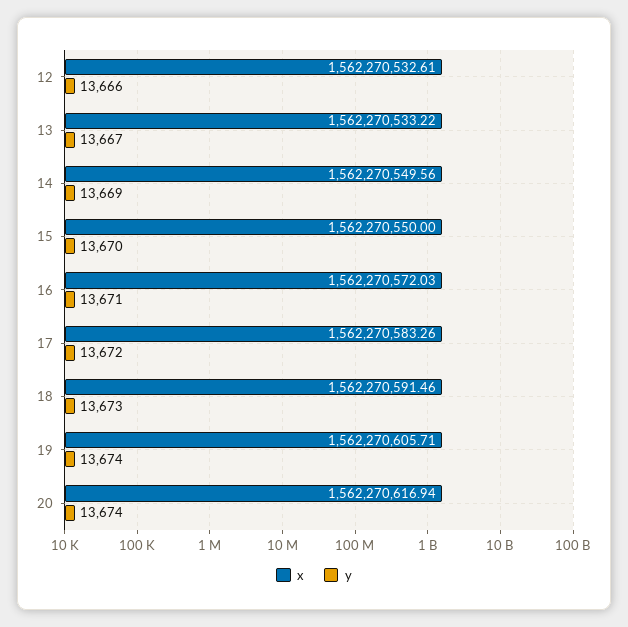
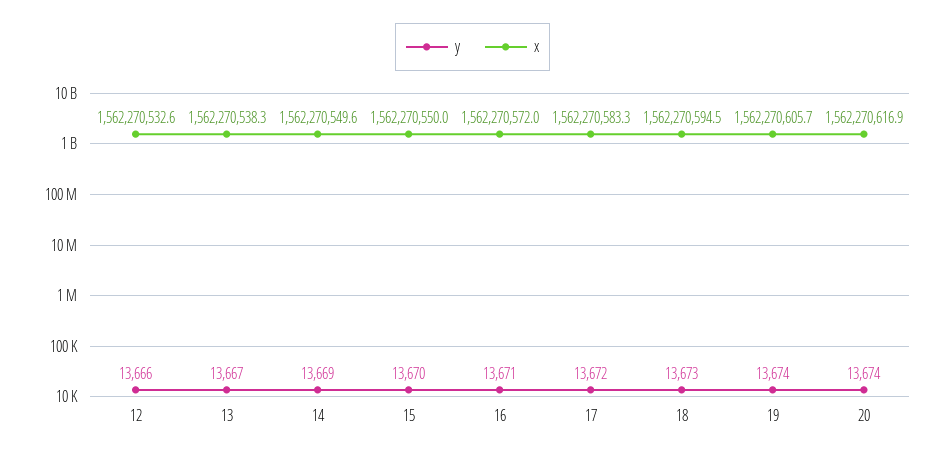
x, 13: 1562270533.22 -> 1562270538.3
x, 18: 1562270591.46 -> 1562270594.5

